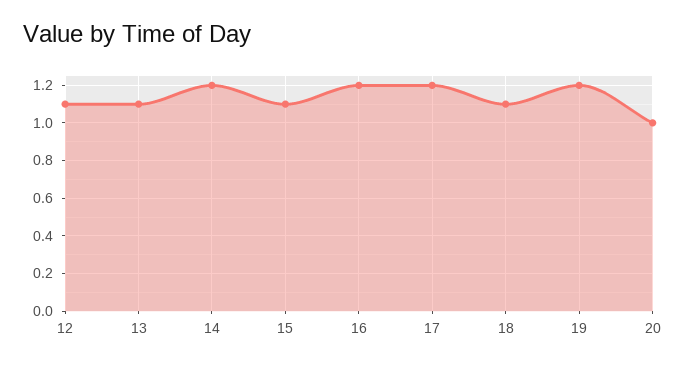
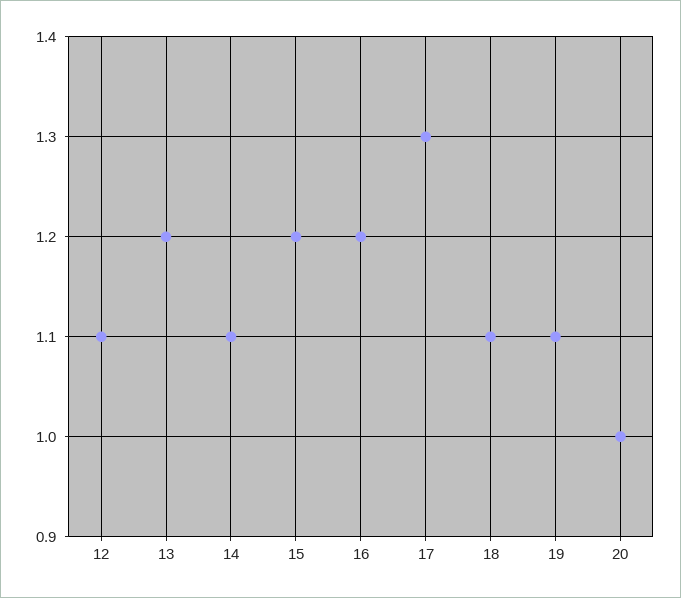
13: 1.1 -> 1.2
14: 1.2 -> 1.1
15: 1.1 -> 1.2
17: 1.2 -> 1.3
19: 1.2 -> 1.1

